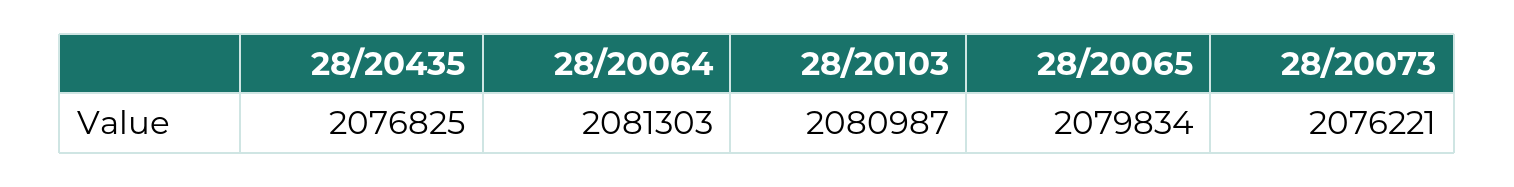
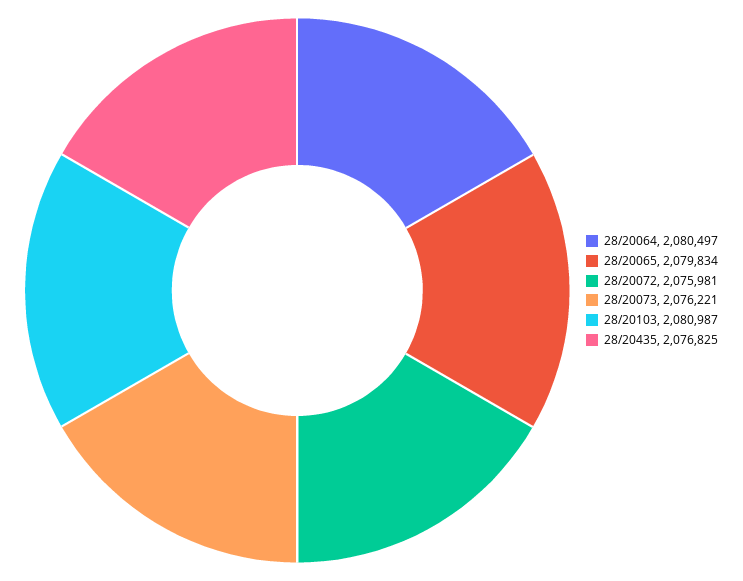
28/20064: 2081303 -> 2080497
28/20072: none -> 2075981

